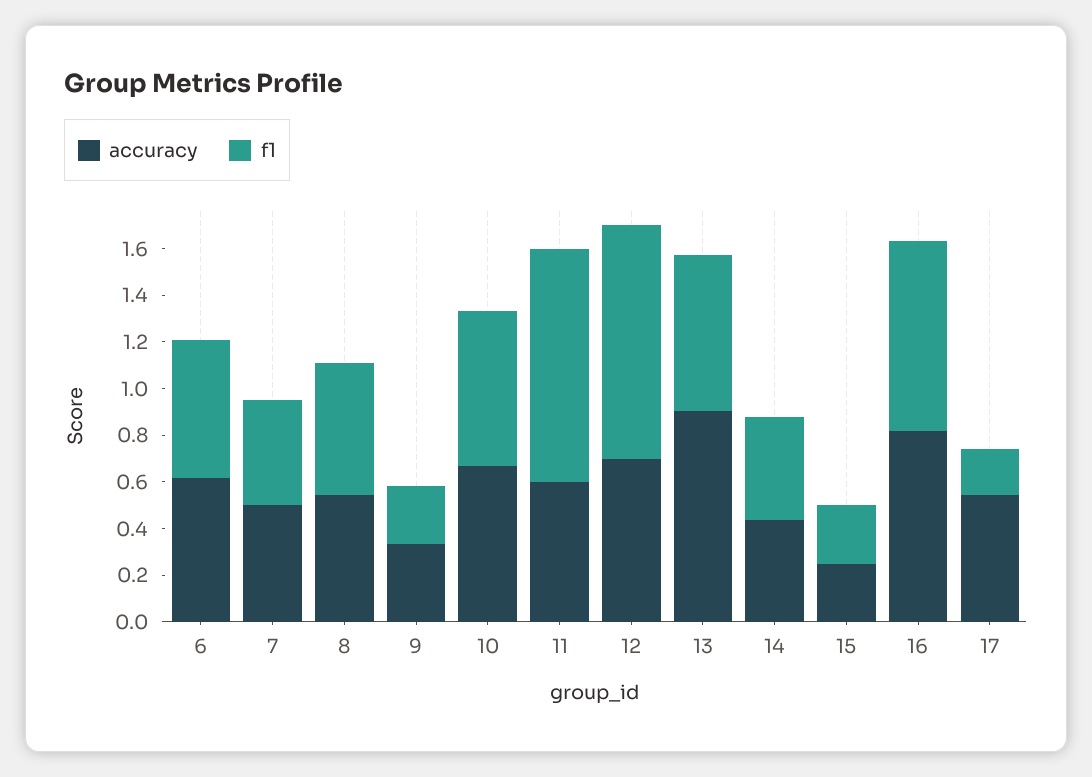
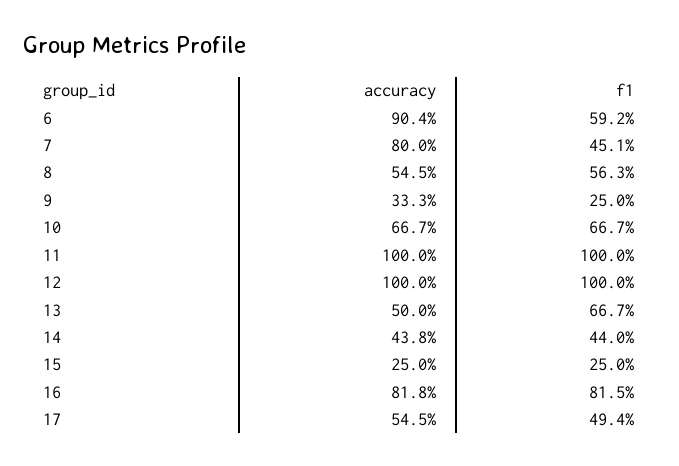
accuracy, 6: 0.6 -> 0.904
accuracy, 7: 0.5 -> 0.8
accuracy, 11: 0.6 -> 1
accuracy, 12: 0.7 -> 1
accuracy, 13: 0.9 -> 0.5
f1, 17: 0.2 -> 0.494

